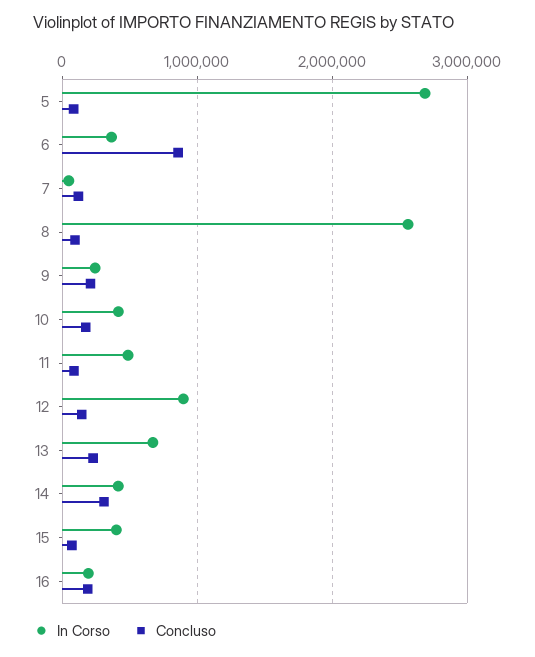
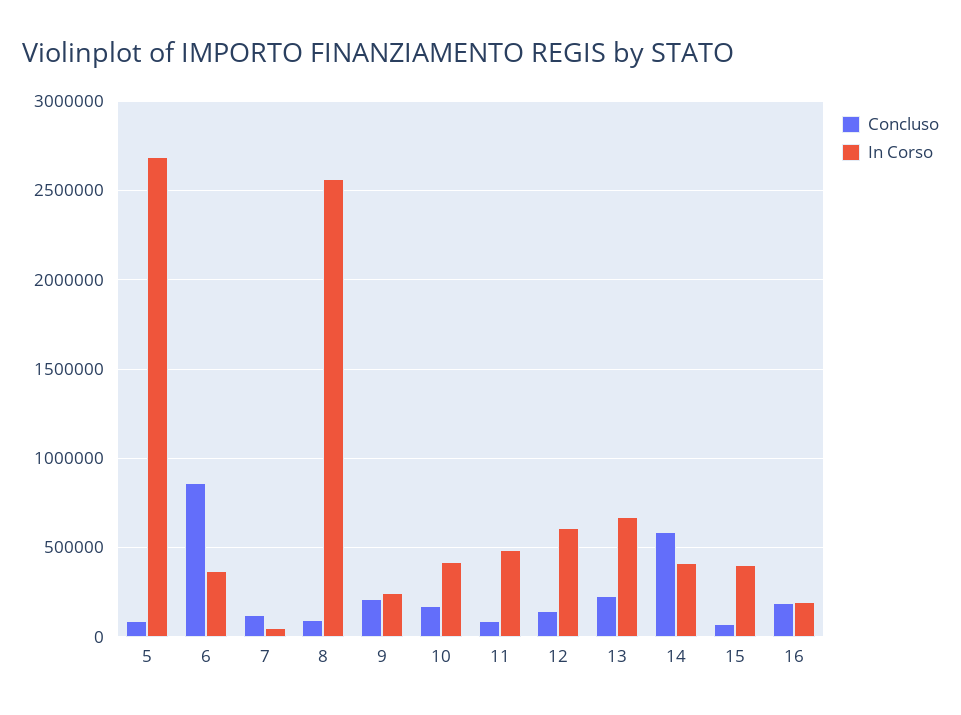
In Corso, 12: 900000 -> 600000
Concluso, 14: 300000 -> 600000

